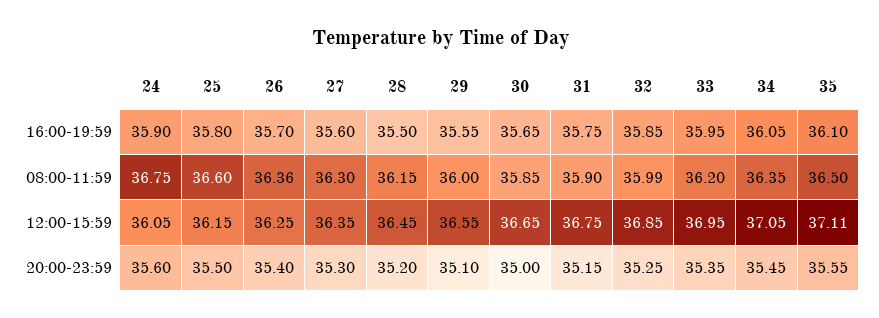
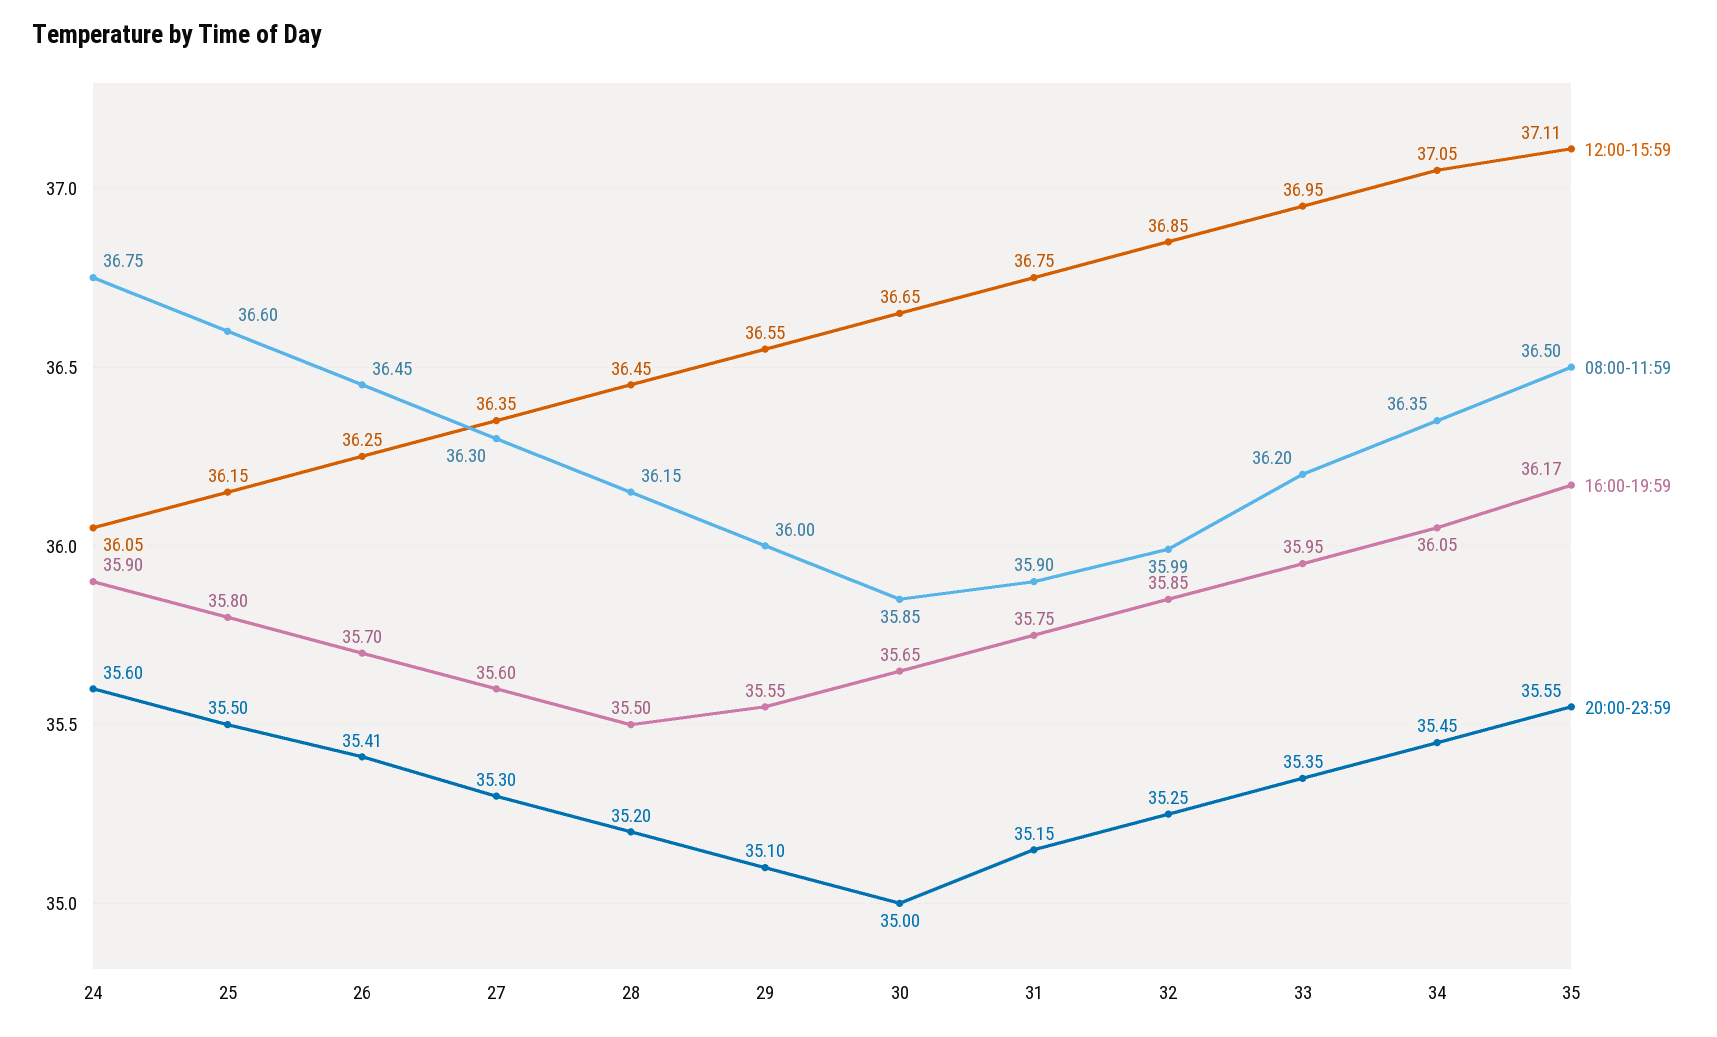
16:00-19:59, 35: 36.1 -> 36.17
08:00-11:59, 26: 36.36 -> 36.45
20:00-23:59, 26: 35.4 -> 35.41

